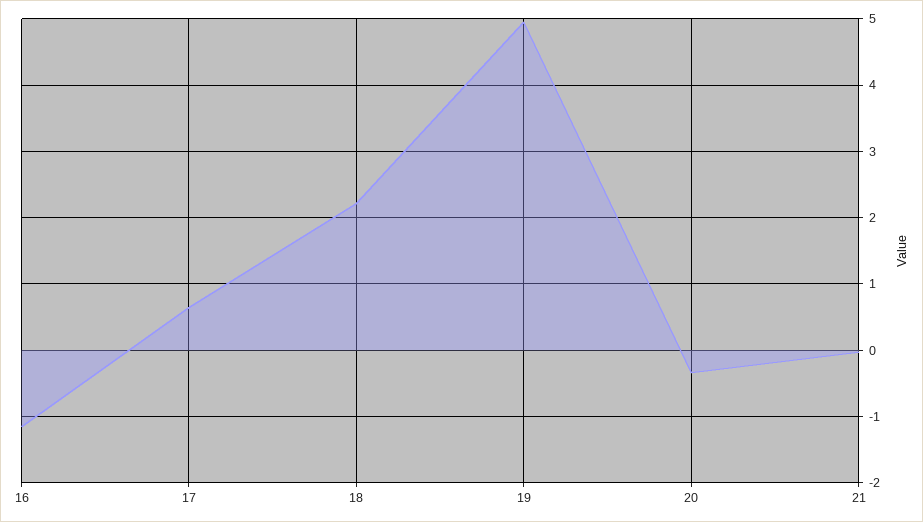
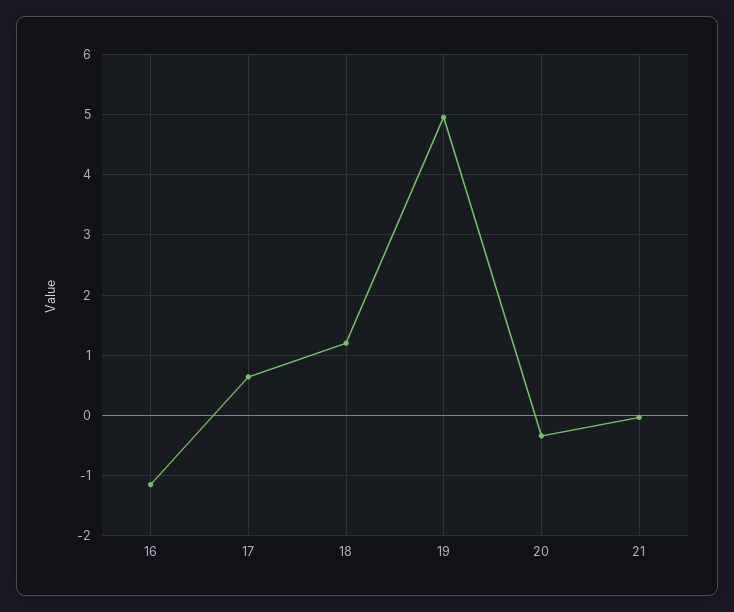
18: 2.2 -> 1.2

